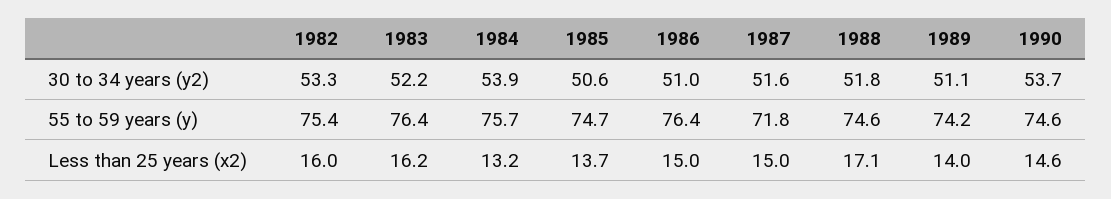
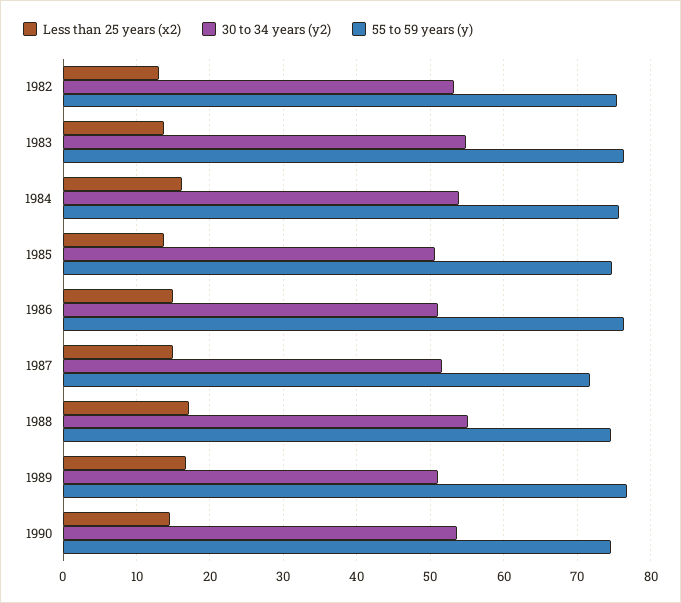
30 to 34 years (y2), 1983: 52.2 -> 55
30 to 34 years (y2), 1988: 51.8 -> 55
55 to 59 years (y), 1989: 74.2 -> 77
Less than 25 years (x2), 1982: 16 -> 13
Less than 25 years (x2), 1983: 16.2 -> 14
Less than 25 years (x2), 1984: 13.2 -> 16
Less than 25 years (x2), 1989: 14 -> 17

